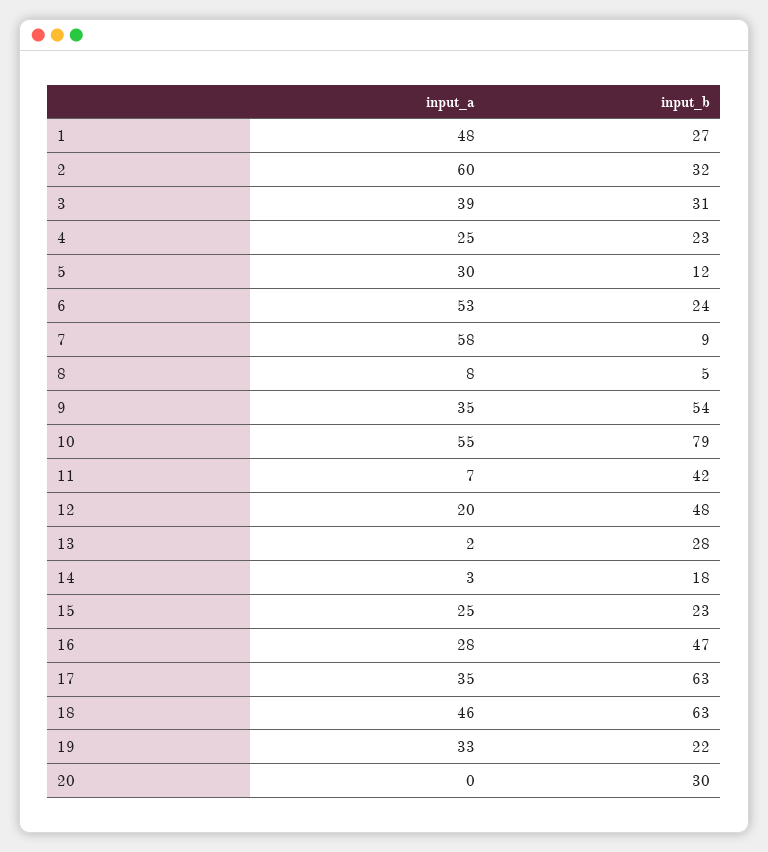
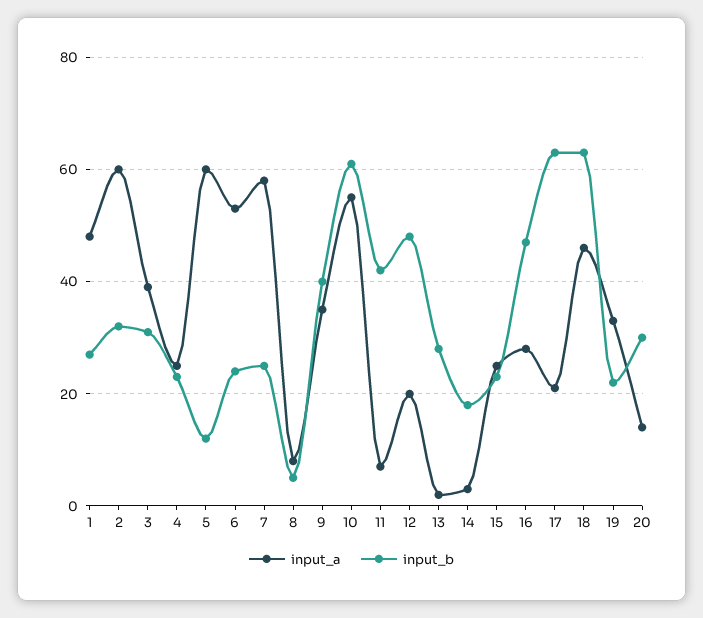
input_a, 5: 30 -> 60
input_b, 7: 9 -> 25
input_b, 9: 54 -> 40
input_b, 10: 79 -> 60
input_a, 17: 35 -> 20
input_a, 20: 0 -> 15

